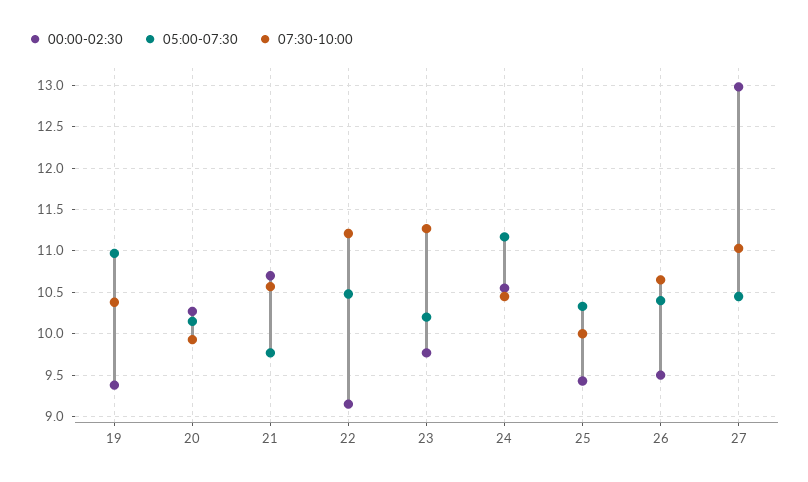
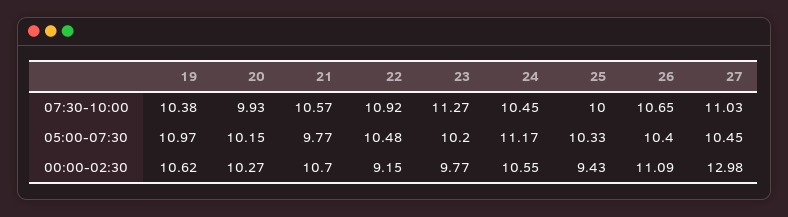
00:00-02:30, 19: 9.4 -> 10.62
07:30-10:00, 22: 11.2 -> 10.92
00:00-02:30, 26: 9.5 -> 11.09

